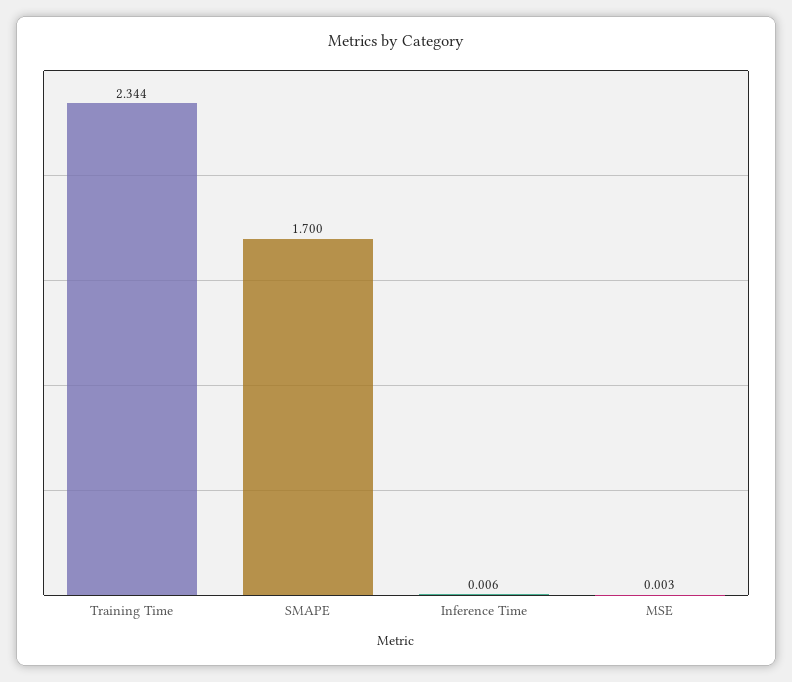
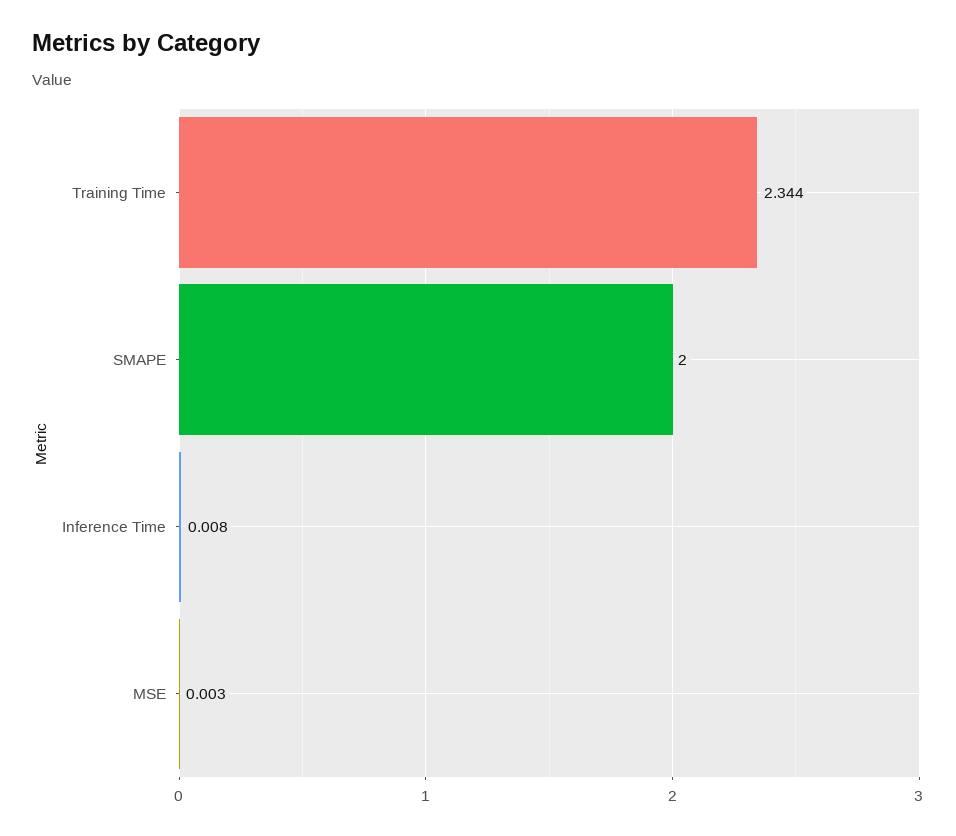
SMAPE: 1.7 -> 2
Inference Time: 0.006 -> 0.008

